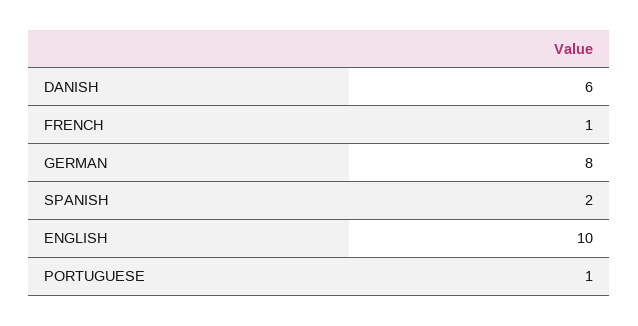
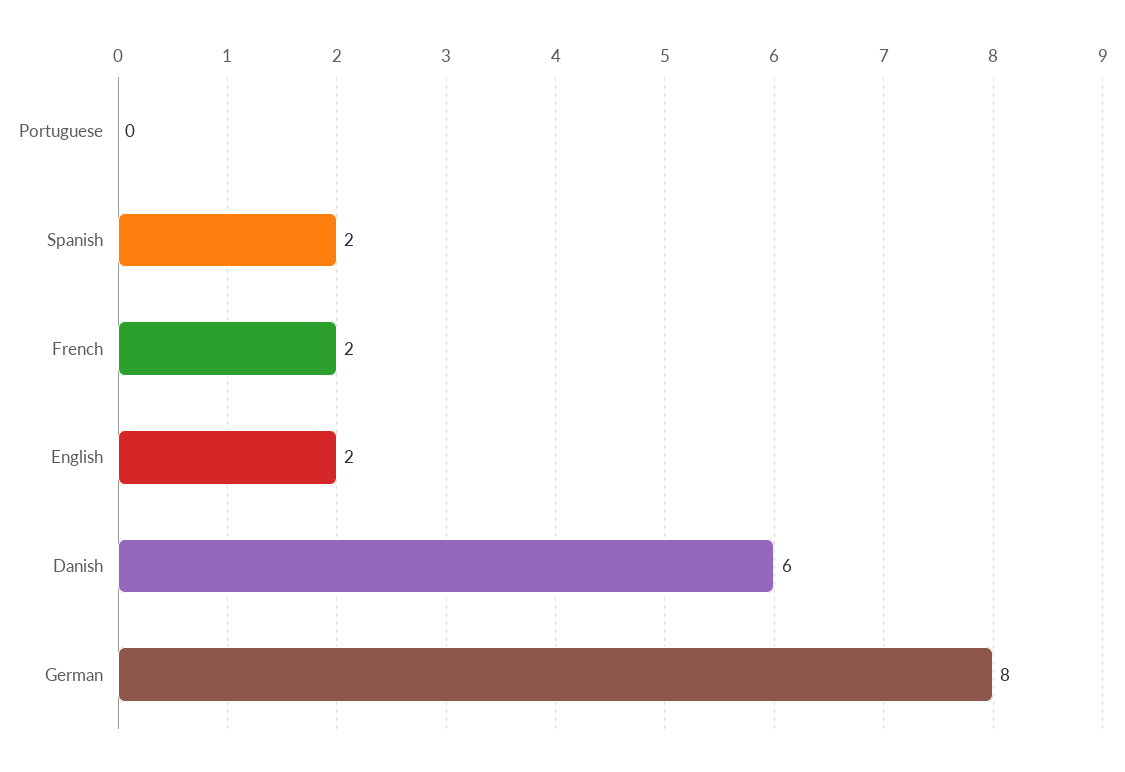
FRENCH: 1 -> 2
ENGLISH: 10 -> 2
PORTUGUESE: 1 -> 0

